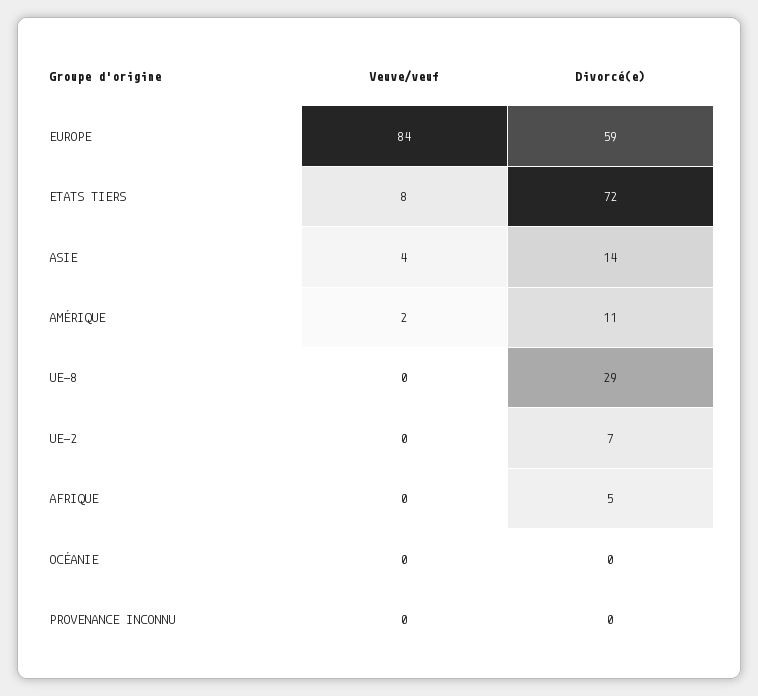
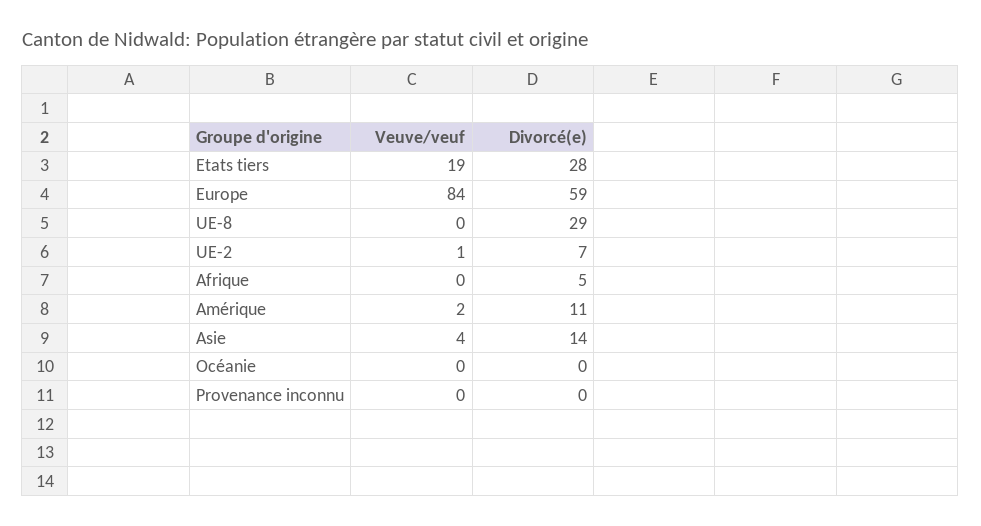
Veuve/veuf, ETATS TIERS: 8 -> 19
Divorcé(e), ETATS TIERS: 72 -> 28
Veuve/veuf, UE-2: 0 -> 1

